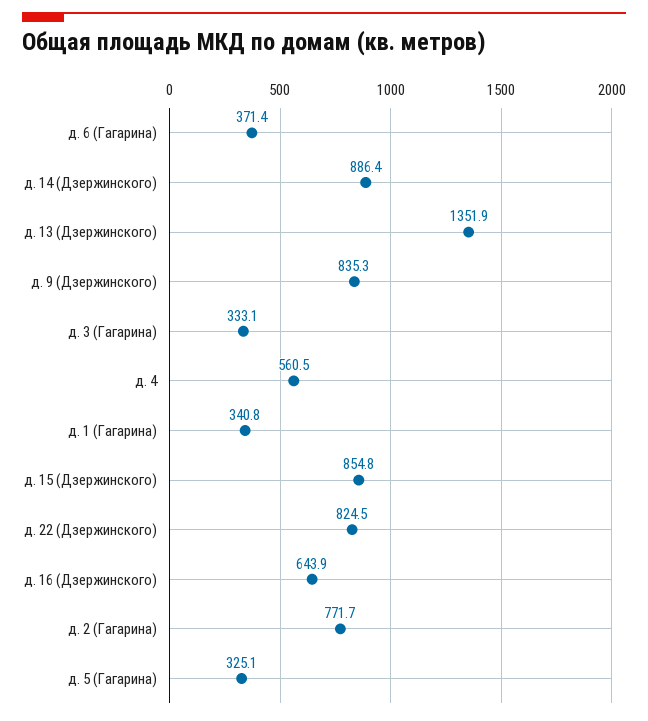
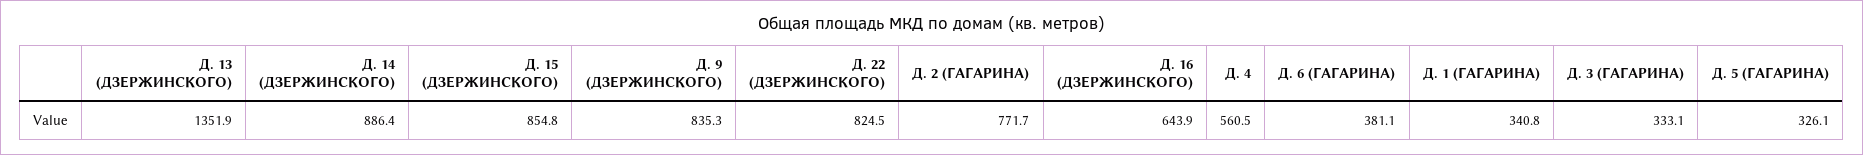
д. 6 (Гагарина): 371.4 -> 381.1
д. 5 (Гагарина): 325.1 -> 326.1

